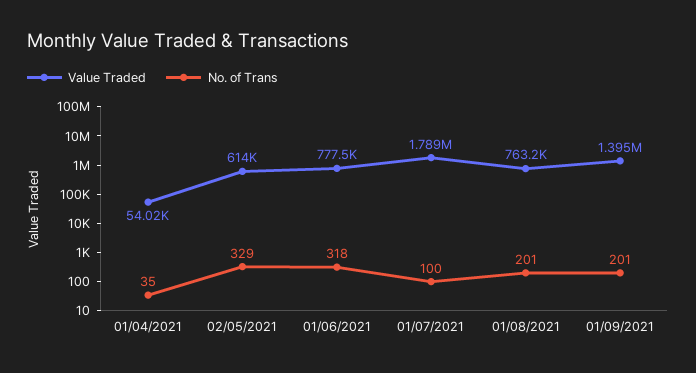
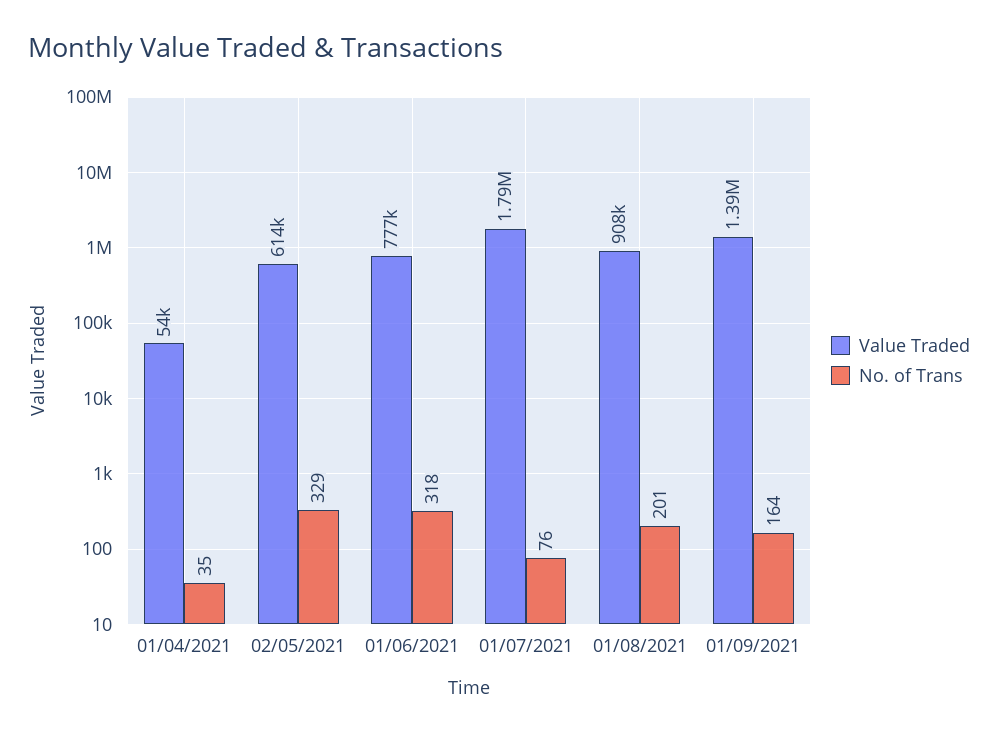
No. of Trans, 01/07/2021: 100 -> 76
Value Traded, 01/08/2021: 763200 -> 908000
No. of Trans, 01/09/2021: 201 -> 164

